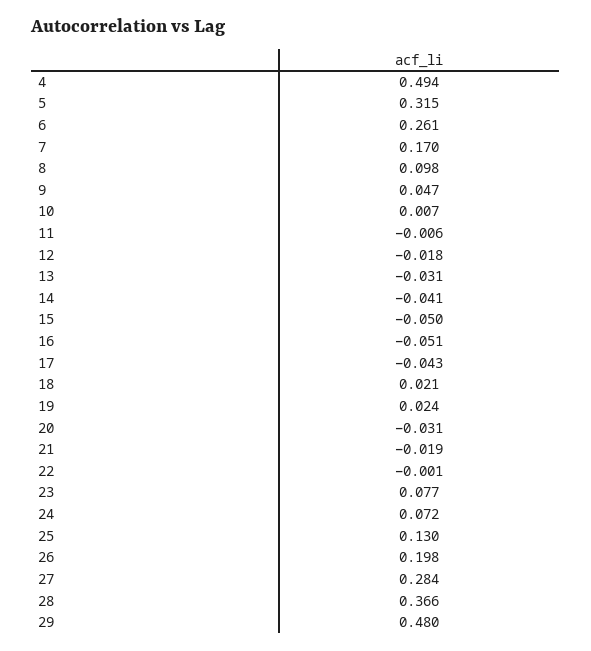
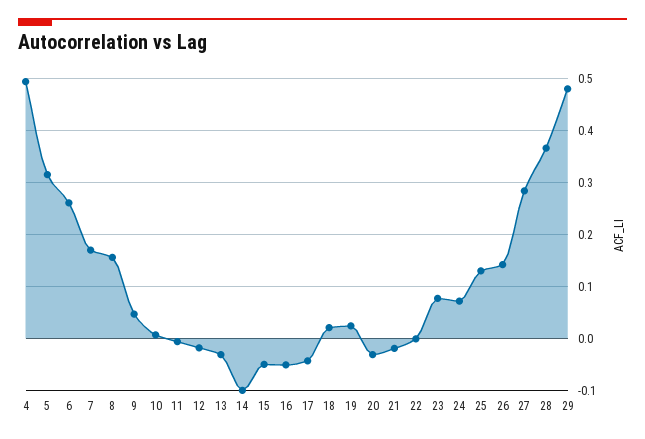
8: 0.098 -> 0.16
14: -0.041 -> -0.1
26: 0.198 -> 0.14

